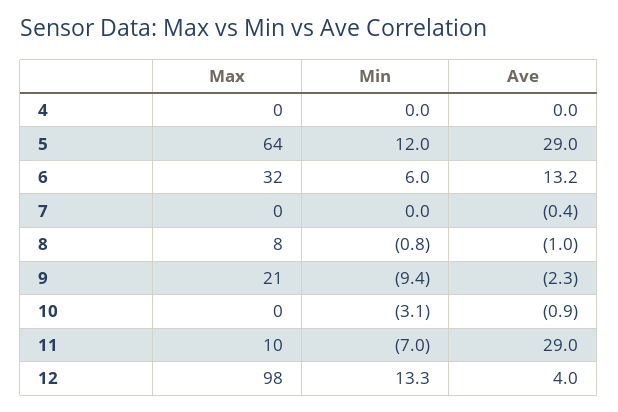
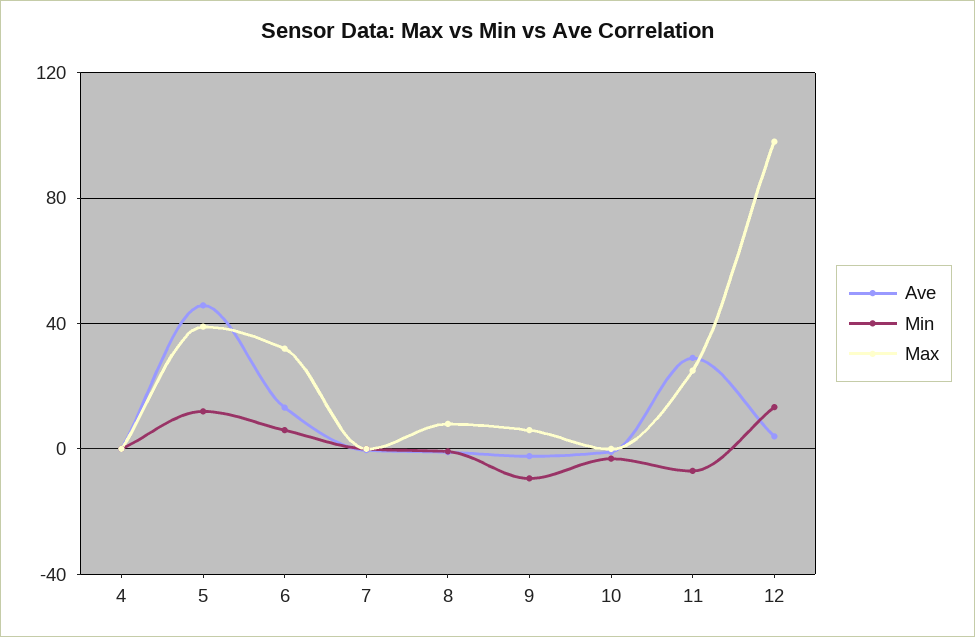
Max, 5: 64 -> 40
Ave, 5: 29 -> 45
Max, 9: 21 -> 5
Max, 11: 10 -> 25

